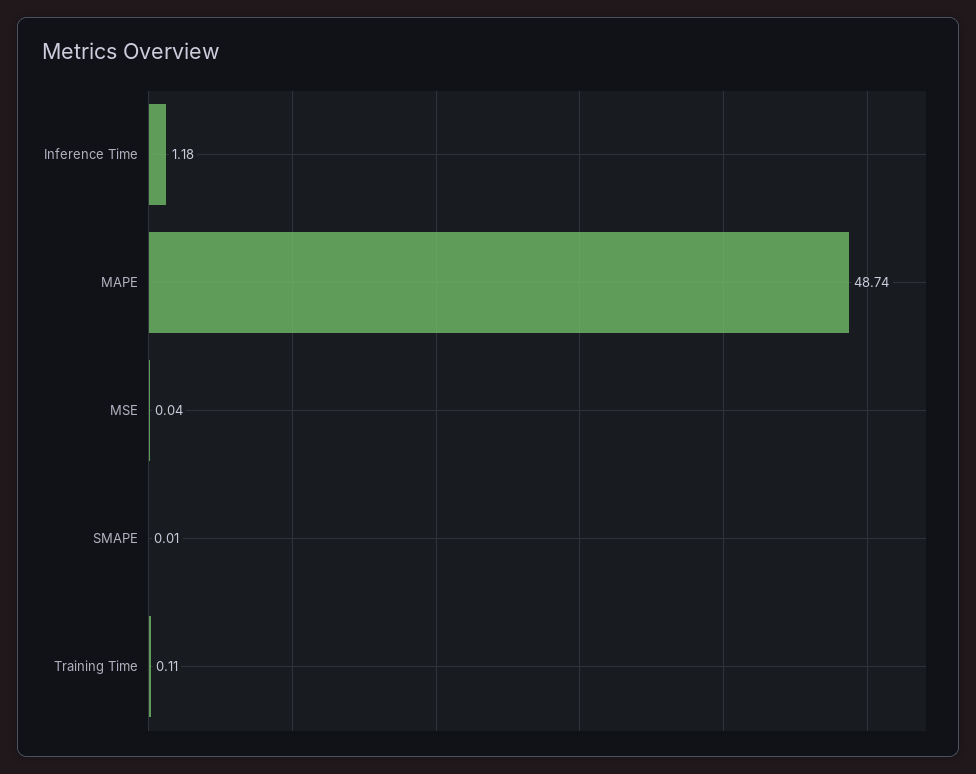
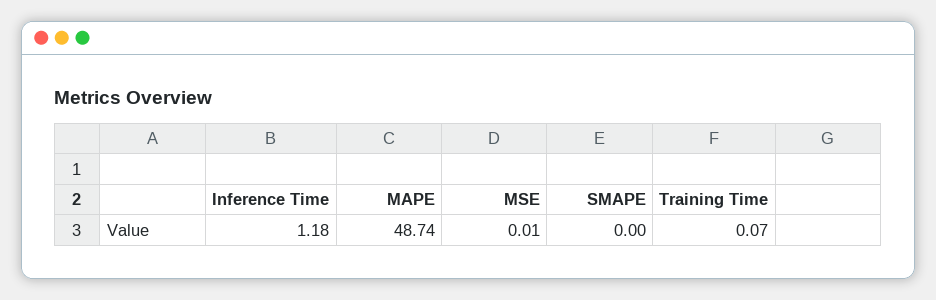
MSE: 0.04 -> 0.01
SMAPE: 0.01 -> 0
Training Time: 0.11 -> 0.07

